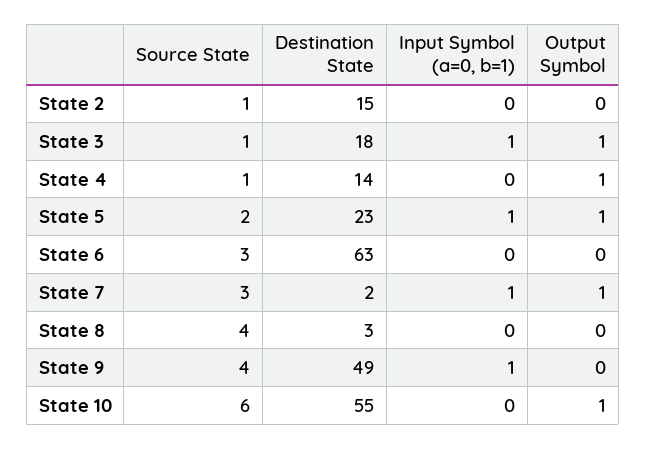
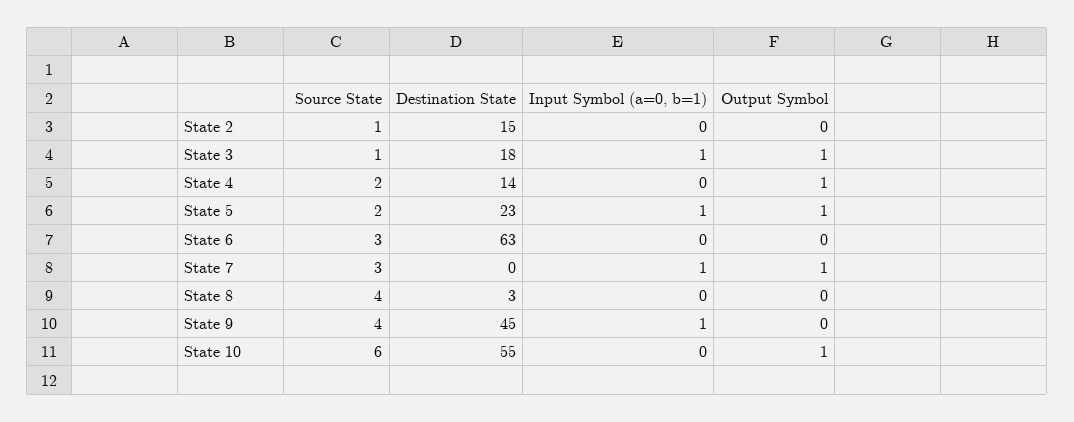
Source State, State 4: 1 -> 2
Destination State, State 7: 2 -> 0
Destination State, State 9: 49 -> 45

